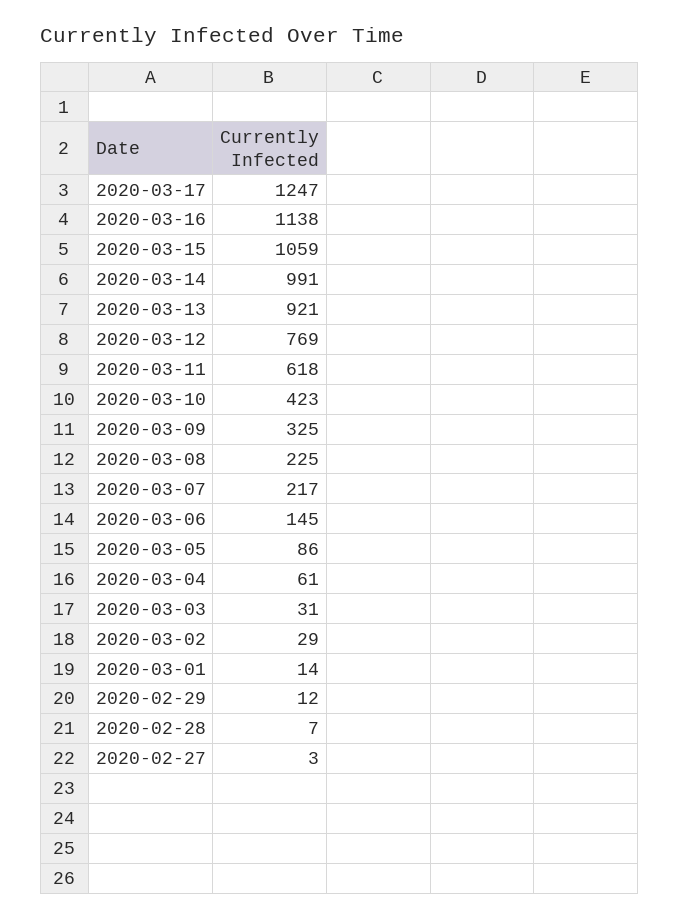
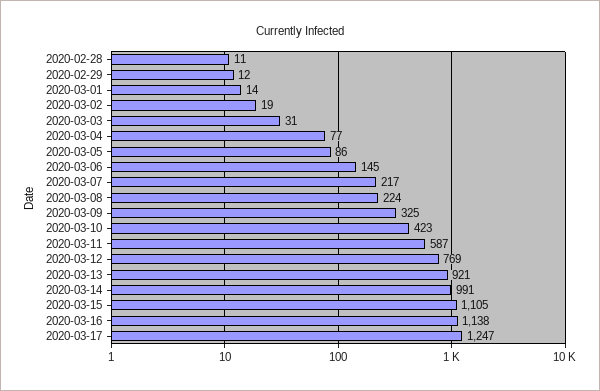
2020-03-15: 1059 -> 1105
2020-03-11: 618 -> 587
2020-03-08: 225 -> 224
2020-03-04: 61 -> 77
2020-03-02: 29 -> 19
2020-02-28: 7 -> 11
2020-02-27: 3 -> none

